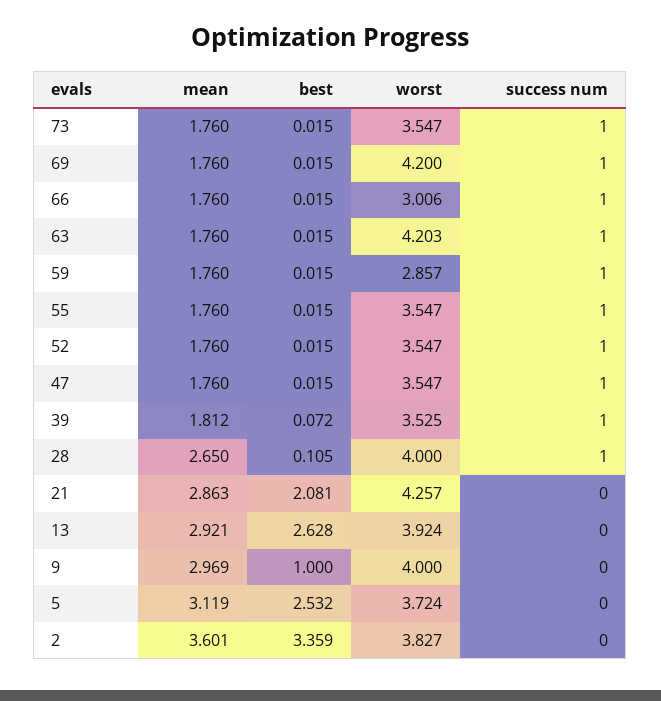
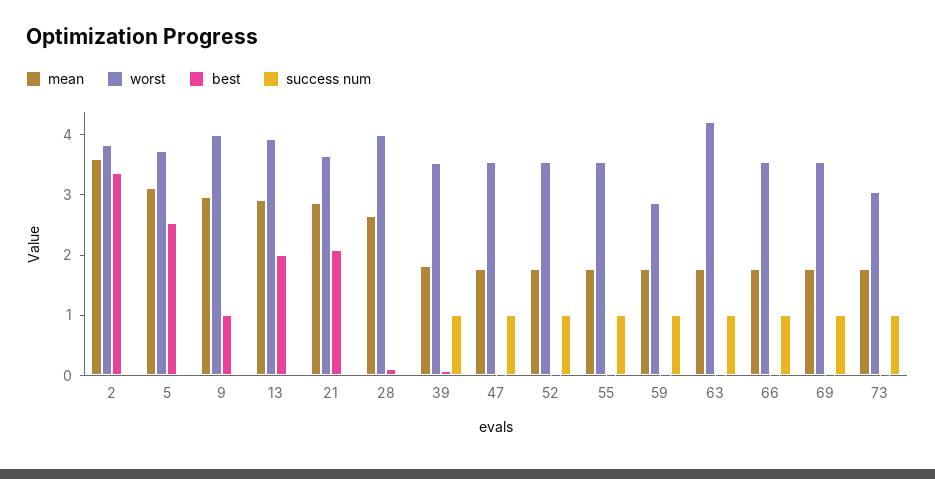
worst, 73: 3.547 -> 3
worst, 69: 4.2 -> 3.6
worst, 66: 3.006 -> 3.6
success num, 28: 1 -> 0
worst, 21: 4.257 -> 3.6
best, 13: 2.628 -> 2

